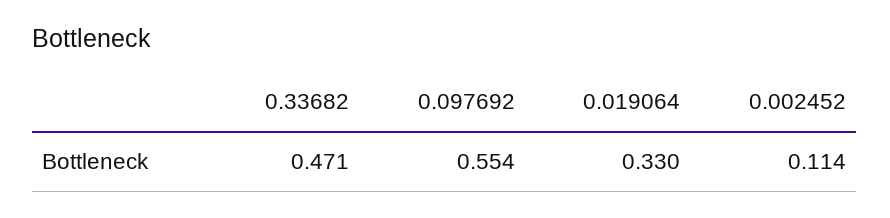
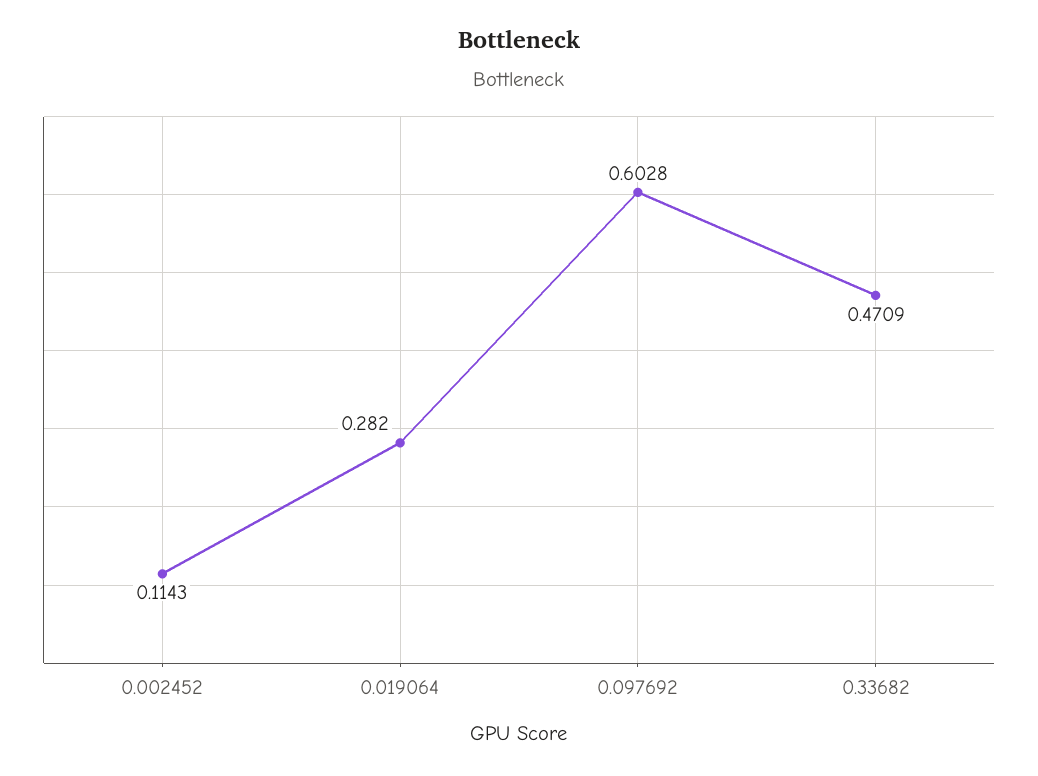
0.097692: 0.554 -> 0.6028
0.019064: 0.33 -> 0.282

